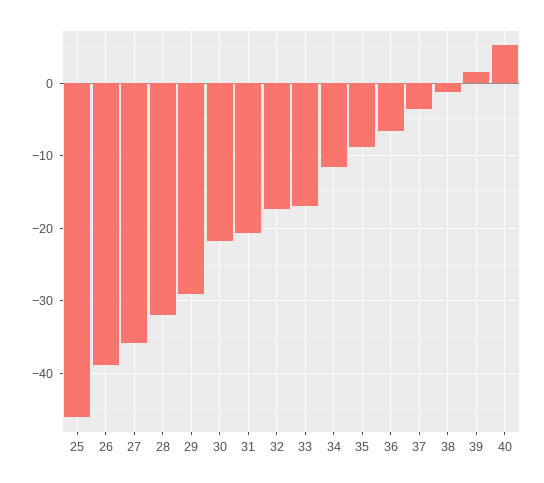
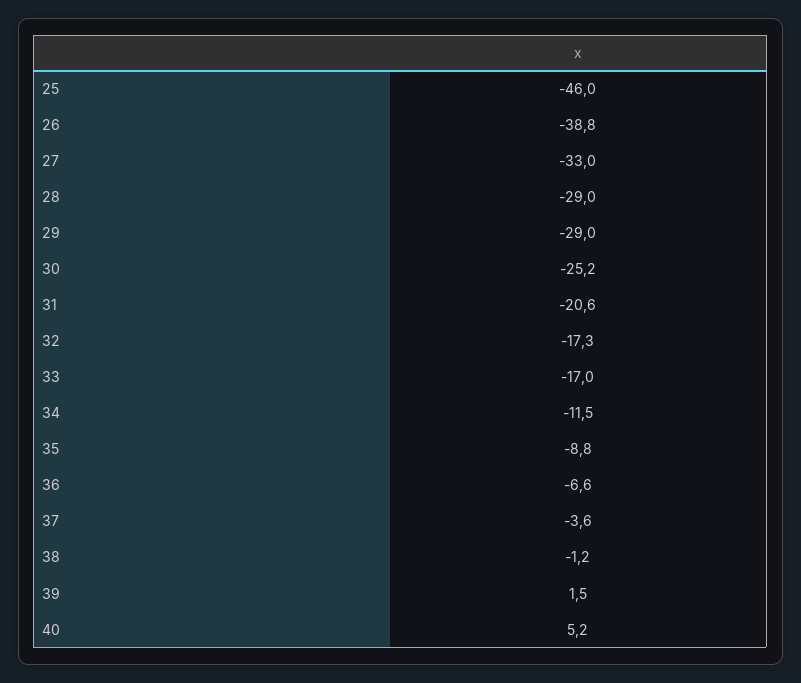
27: -36 -> -33
28: -32 -> -29
30: -22 -> -25.2

